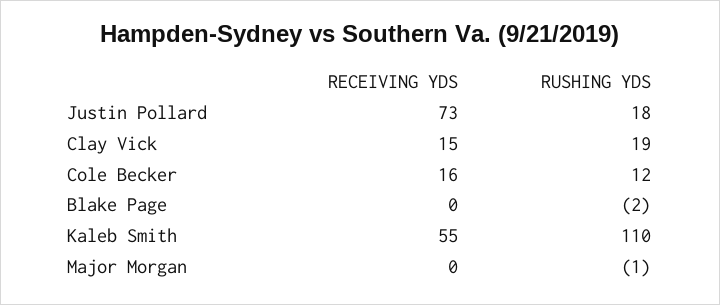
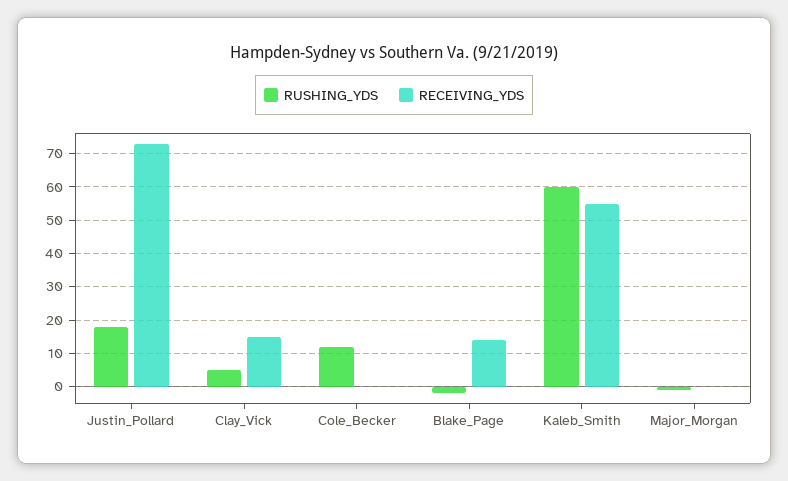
RUSHING YDS, Clay Vick: 19 -> 5
RECEIVING YDS, Cole Becker: 16 -> 0
RECEIVING YDS, Blake Page: 0 -> 15
RUSHING YDS, Kaleb Smith: 110 -> 60

